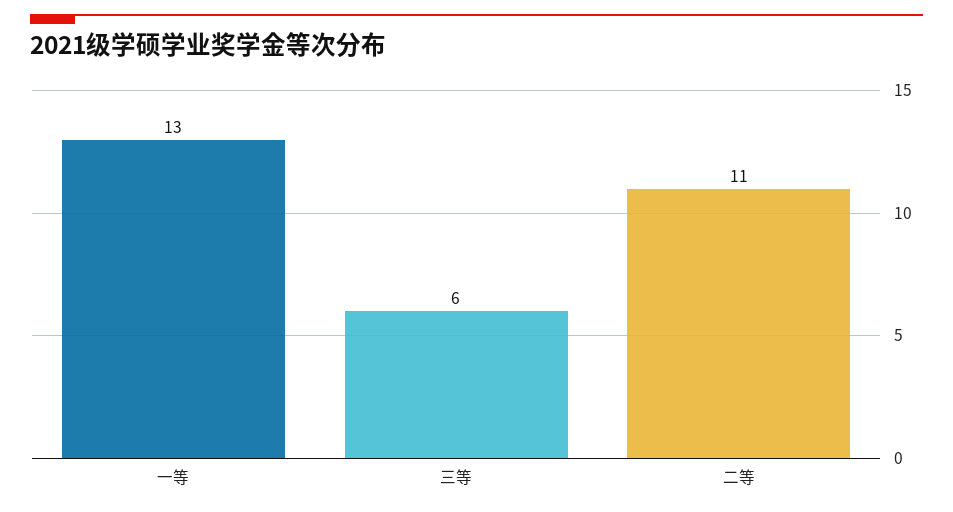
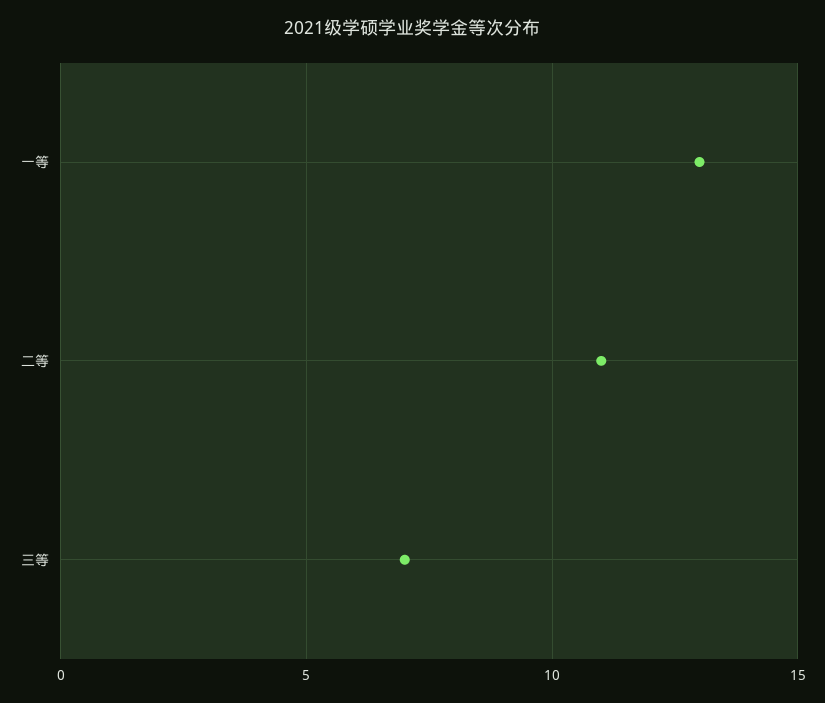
三等: 6 -> 7

